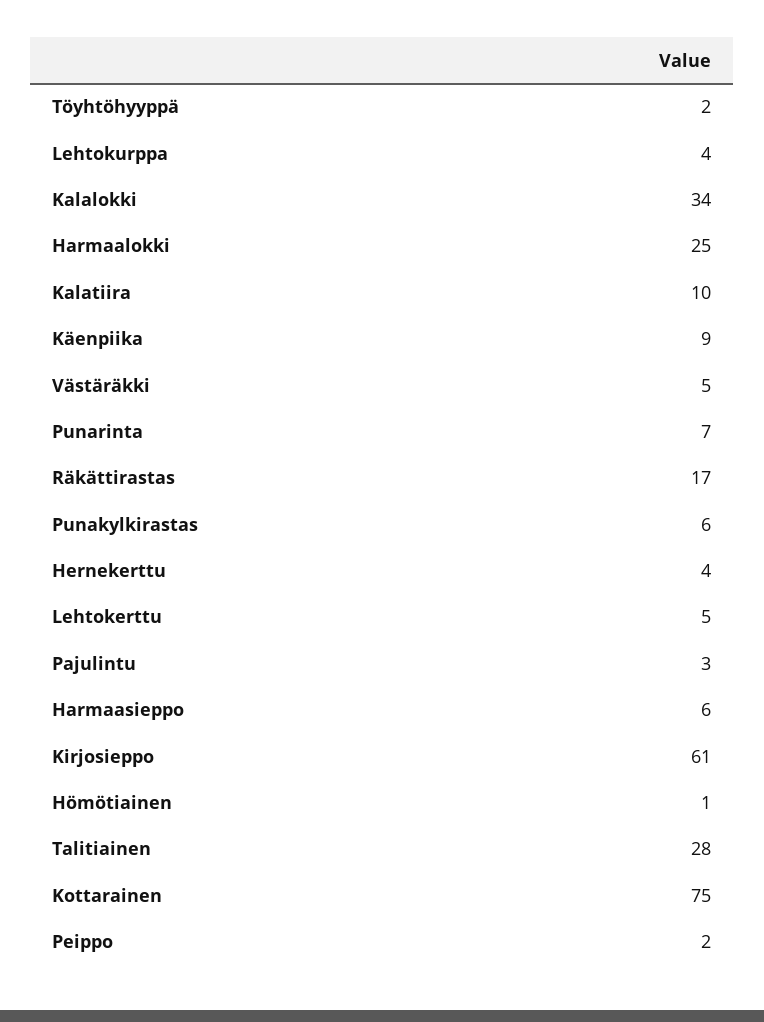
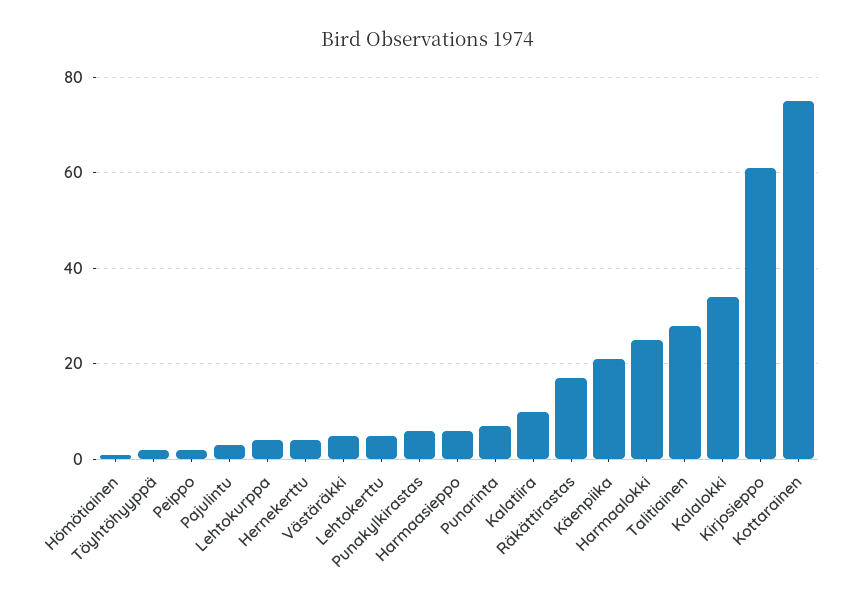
Käenpiika: 9 -> 20

